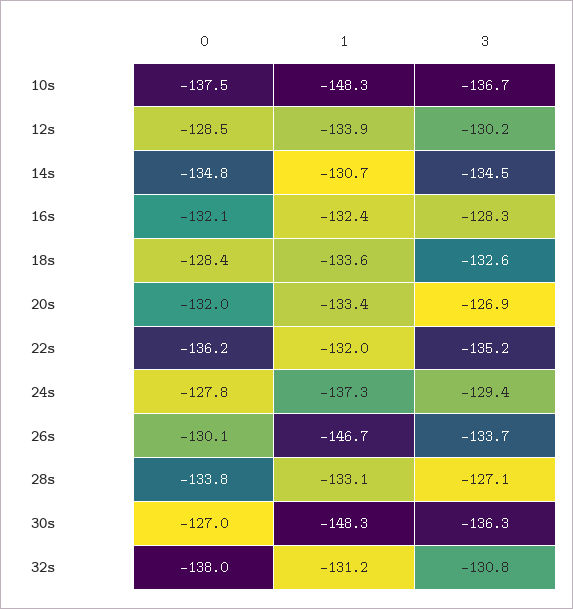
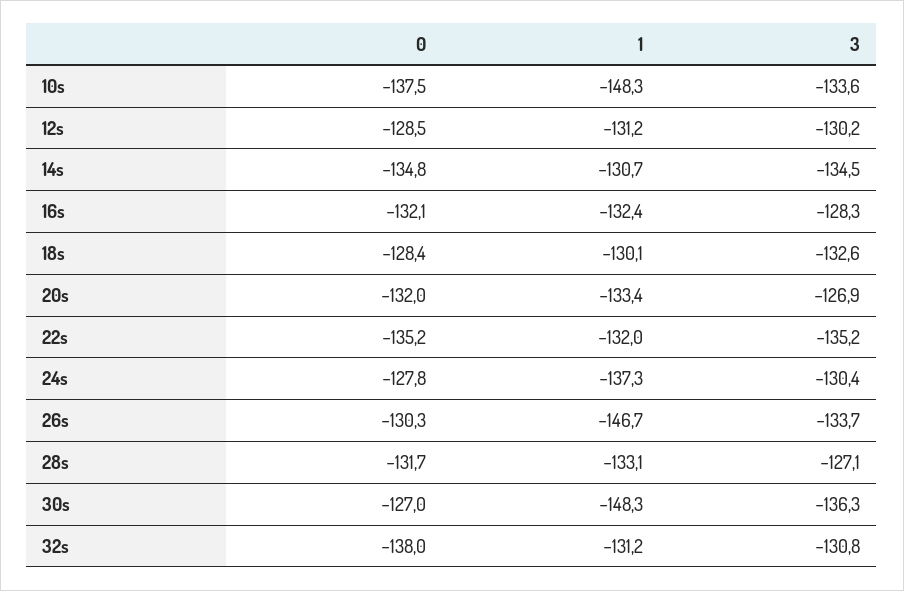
3, 10s: -136.7 -> -133.6
1, 12s: -133.9 -> -131.2
1, 18s: -133.6 -> -130.1
0, 22s: -136.2 -> -135.2
3, 24s: -129.4 -> -130.4
0, 26s: -130.1 -> -130.3
0, 28s: -133.8 -> -131.7

